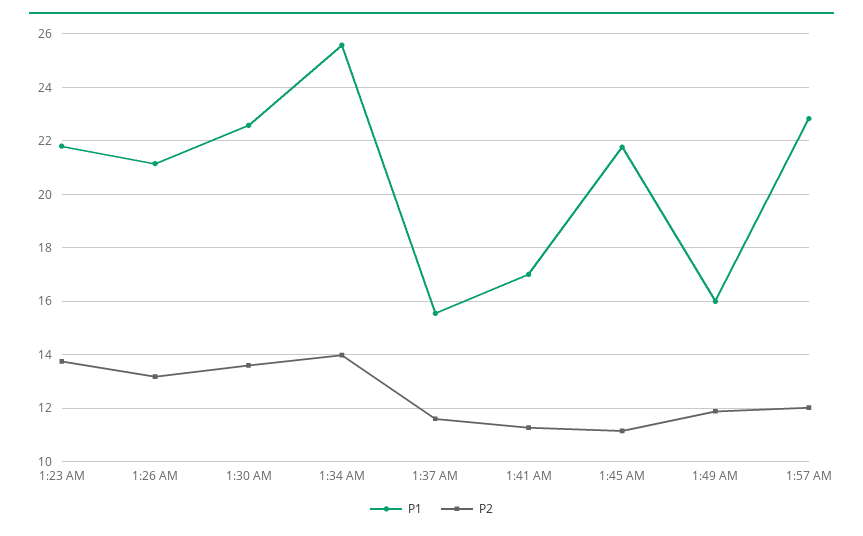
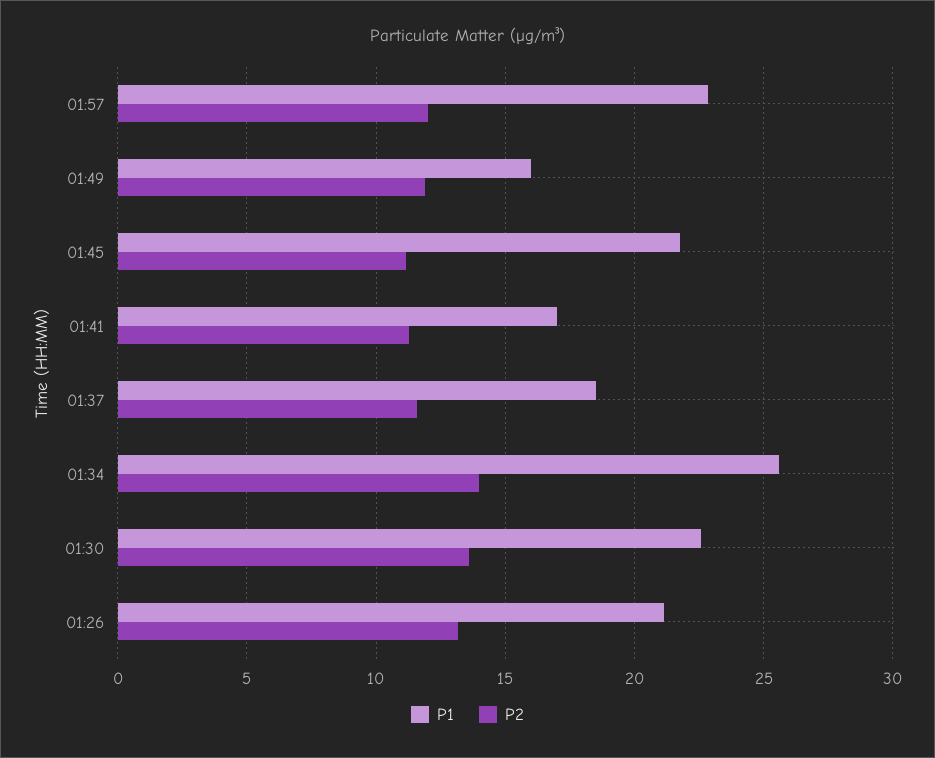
P1, 1:23 AM: 21.75 -> none
P2, 1:23 AM: 13.75 -> none
P1, 1:37 AM: 15.5 -> 18.5

